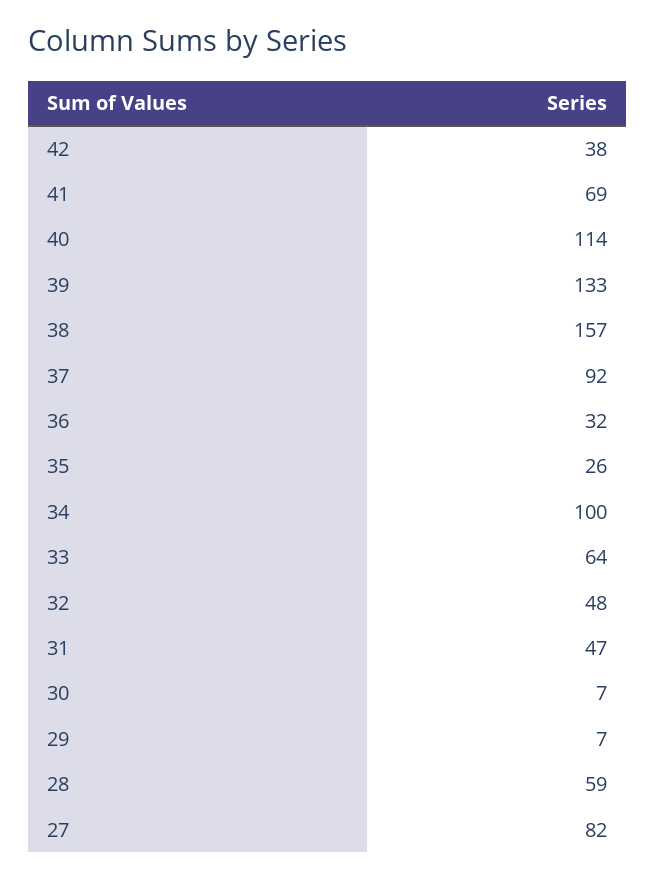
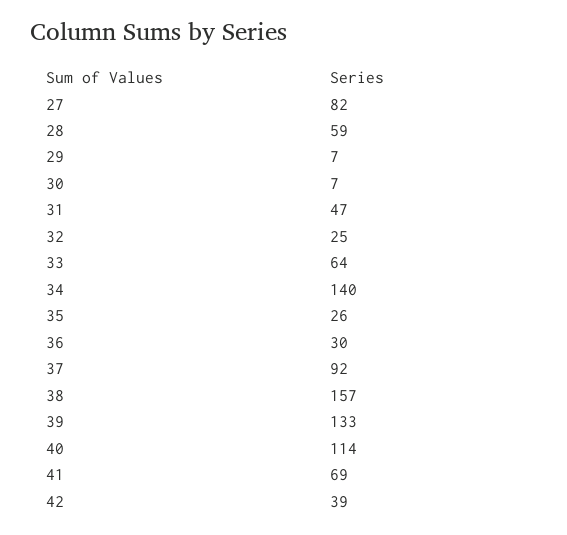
42: 38 -> 39
36: 32 -> 30
34: 100 -> 140
32: 48 -> 25

